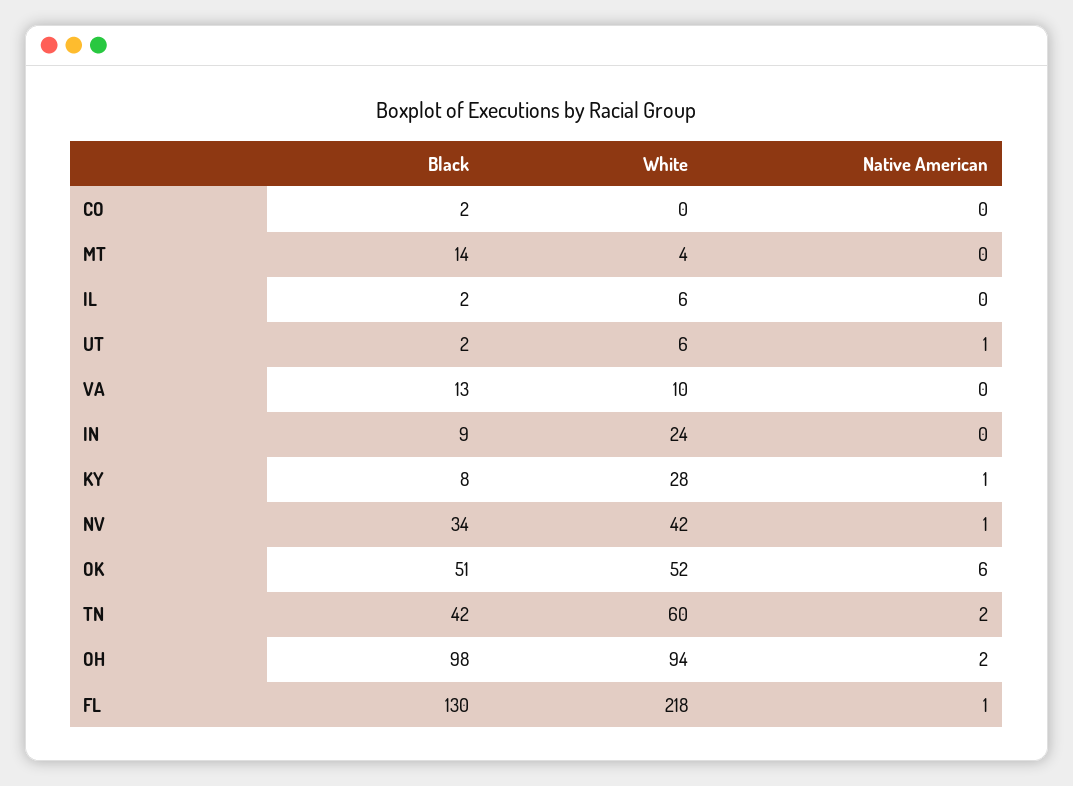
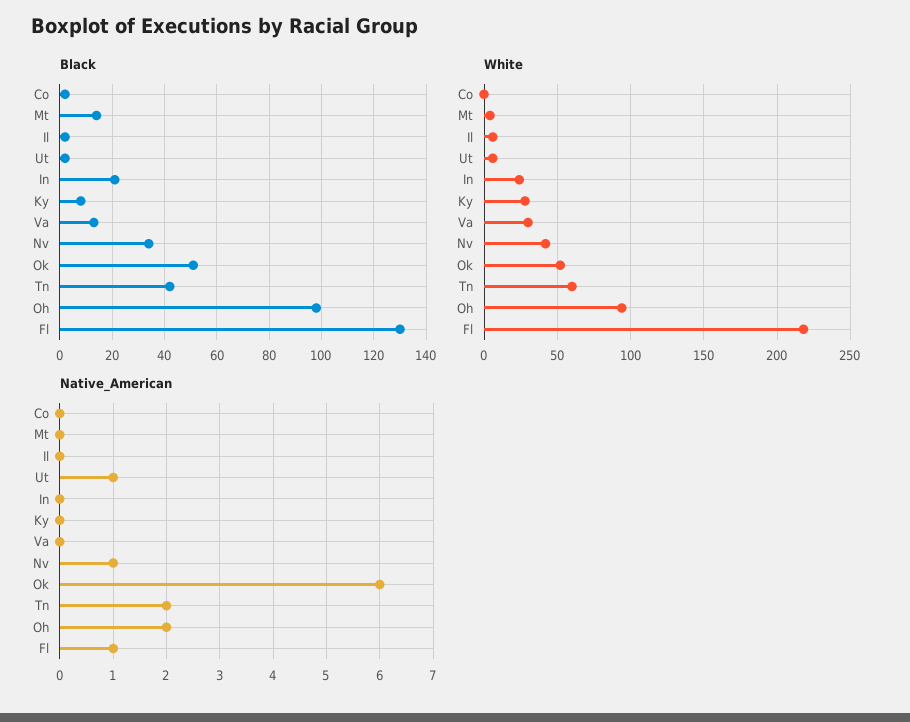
White, VA: 10 -> 30
Black, IN: 9 -> 20
Native American, KY: 1 -> 0

